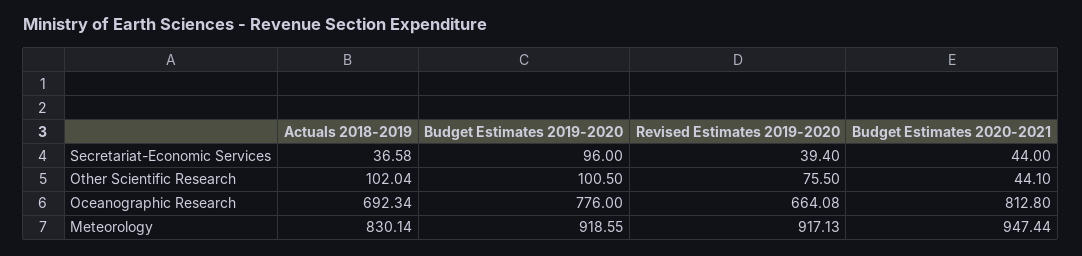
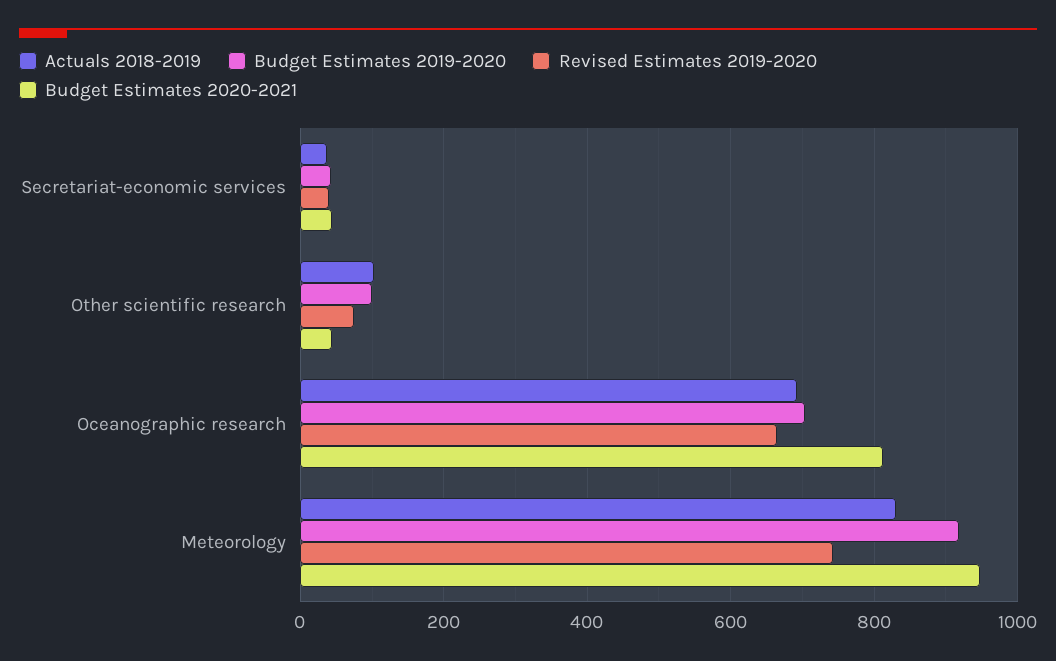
Budget Estimates 2019-2020, Secretariat-Economic Services: 96 -> 40
Budget Estimates 2019-2020, Oceanographic Research: 776 -> 700
Revised Estimates 2019-2020, Meteorology: 917.13 -> 740

